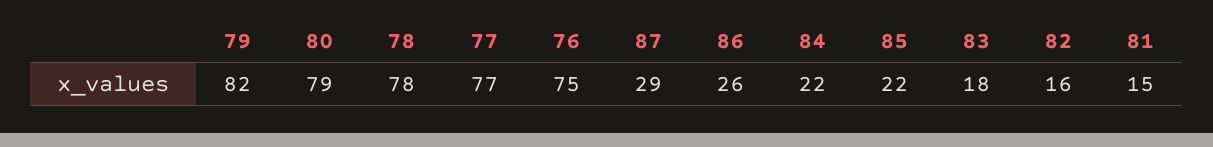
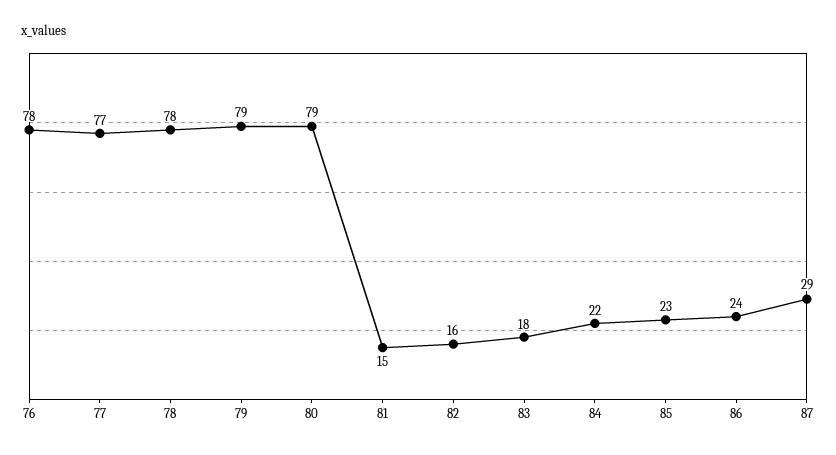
79: 82 -> 79
76: 75 -> 78
86: 26 -> 24
85: 22 -> 23

